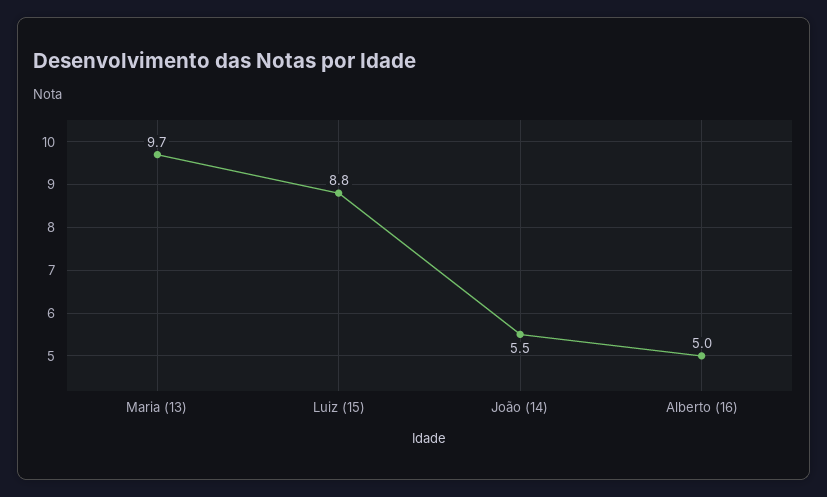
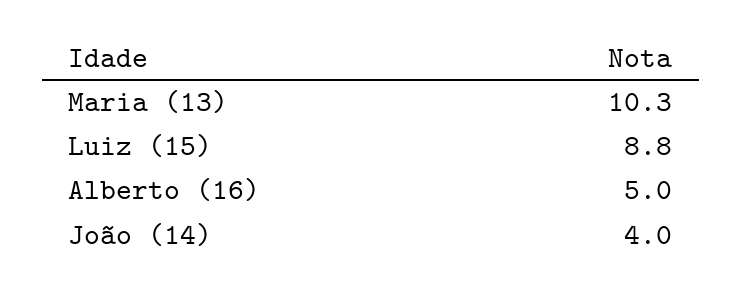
Maria (13): 9.7 -> 10.3
João (14): 5.5 -> 4

